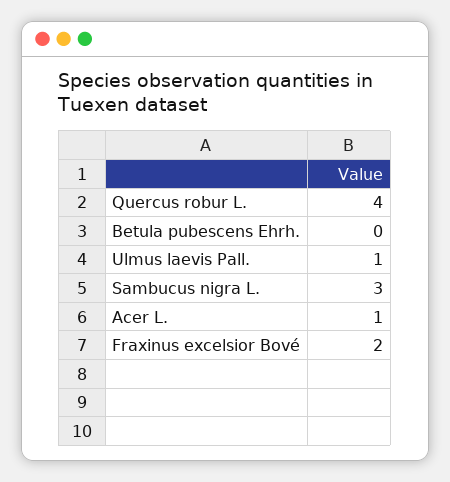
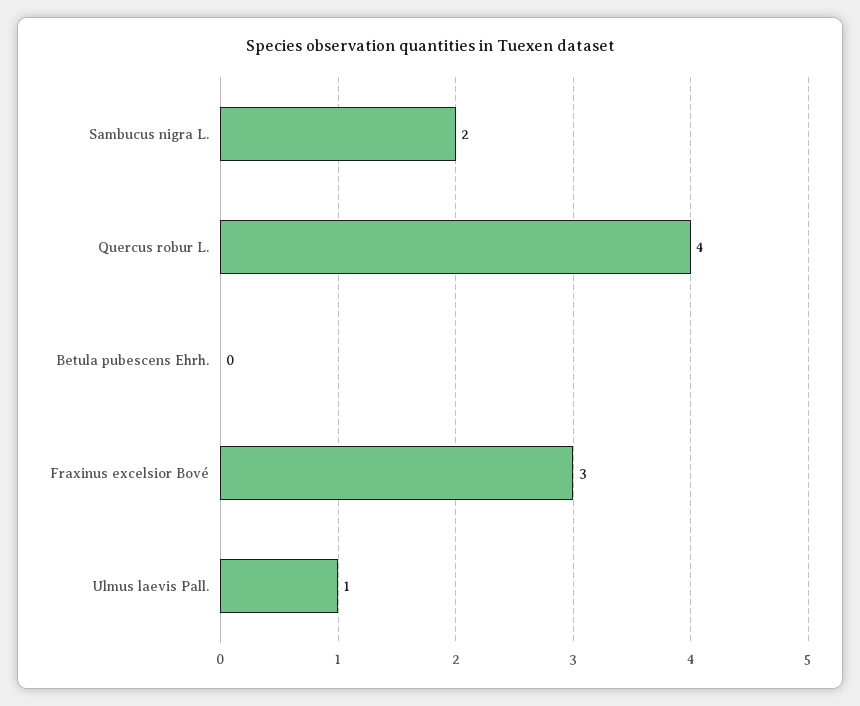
Sambucus nigra L.: 3 -> 2
Acer L.: 1 -> none
Fraxinus excelsior Bové: 2 -> 3

